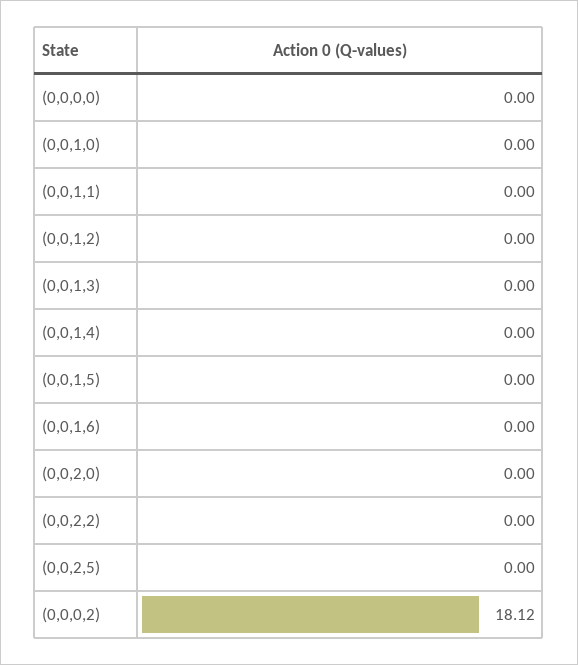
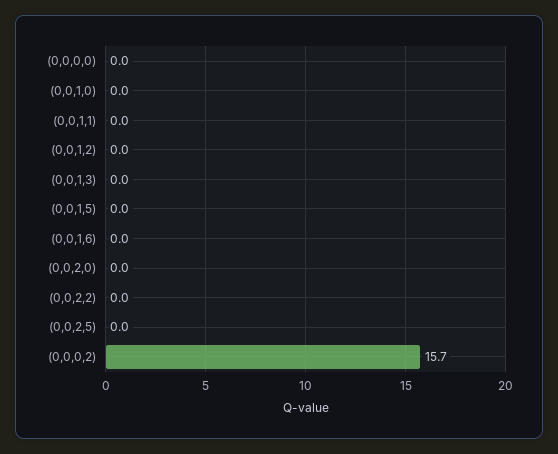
(0,0,1,4): 0 -> none
(0,0,0,2): 18.12 -> 15.7

